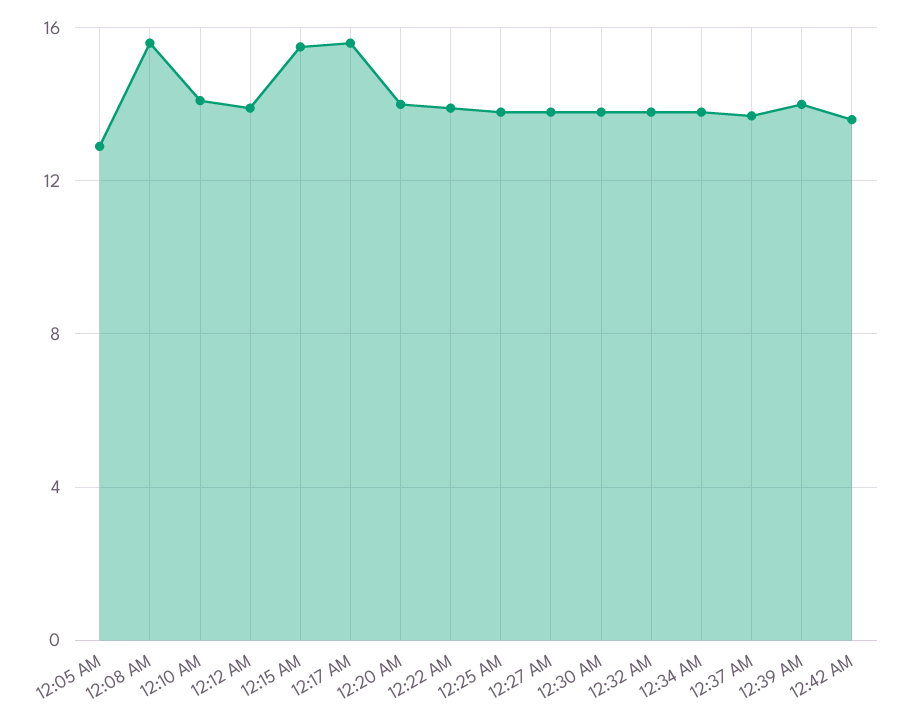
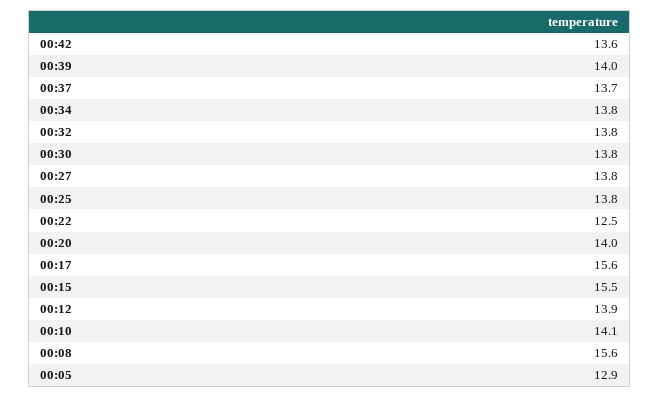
12:22 AM: 14 -> 12.5

